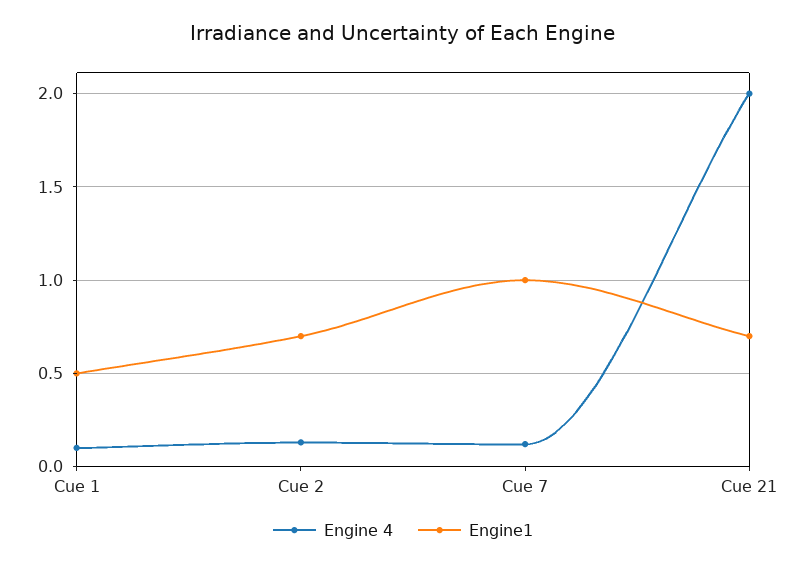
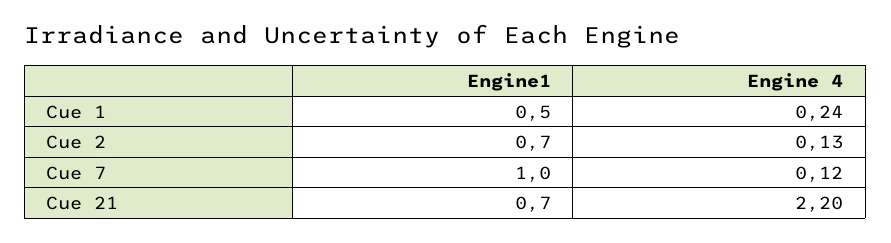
Engine 4, Cue 1: 0.1 -> 0.24
Engine 4, Cue 21: 2 -> 2.2

